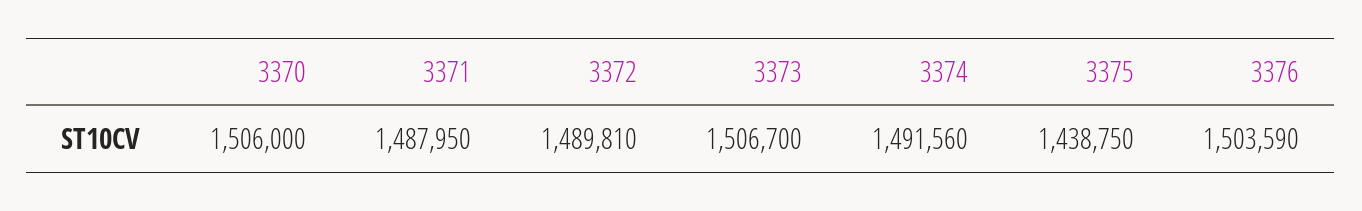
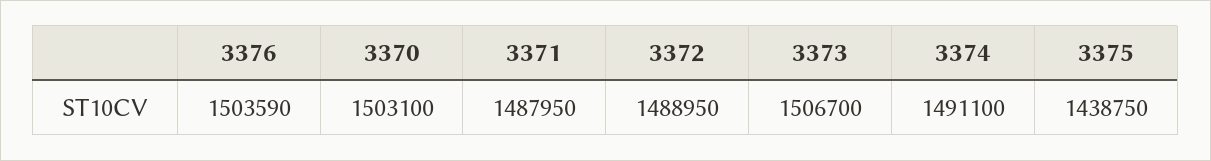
3370: 1506000 -> 1503100
3372: 1489810 -> 1488950
3374: 1491560 -> 1491100

